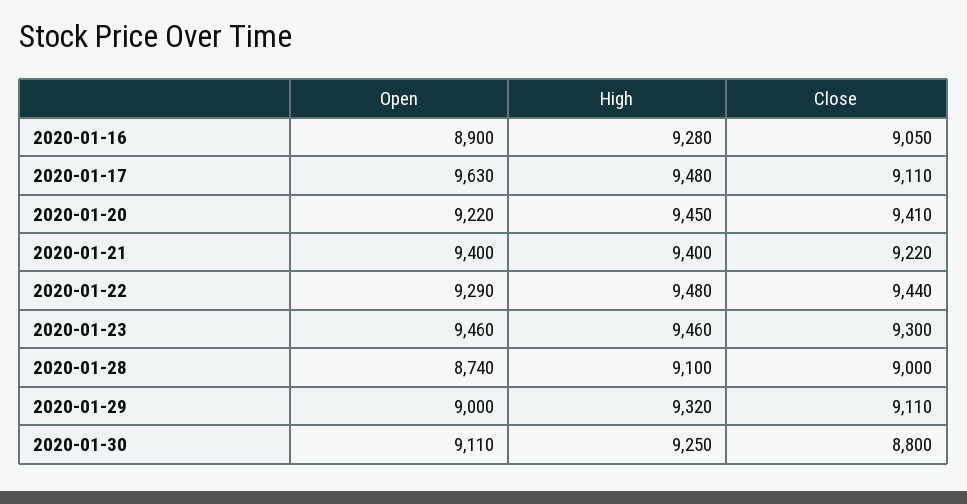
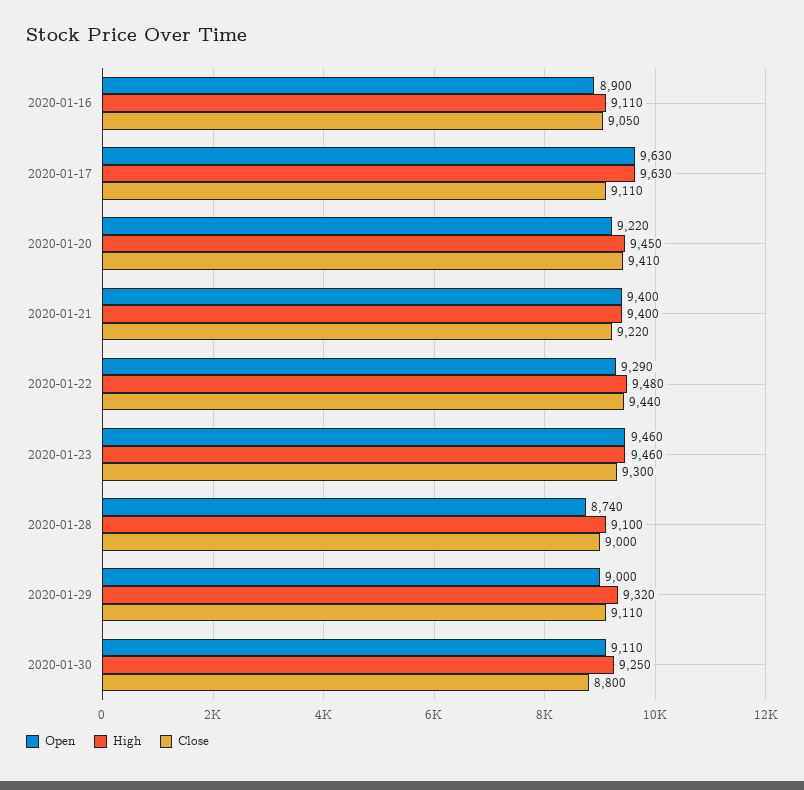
High, 2020-01-16: 9280 -> 9110
High, 2020-01-17: 9480 -> 9630

